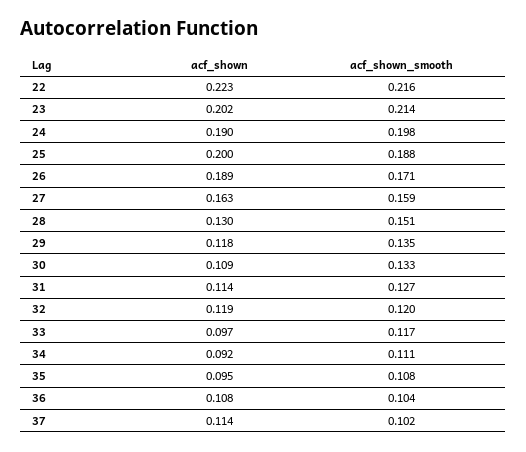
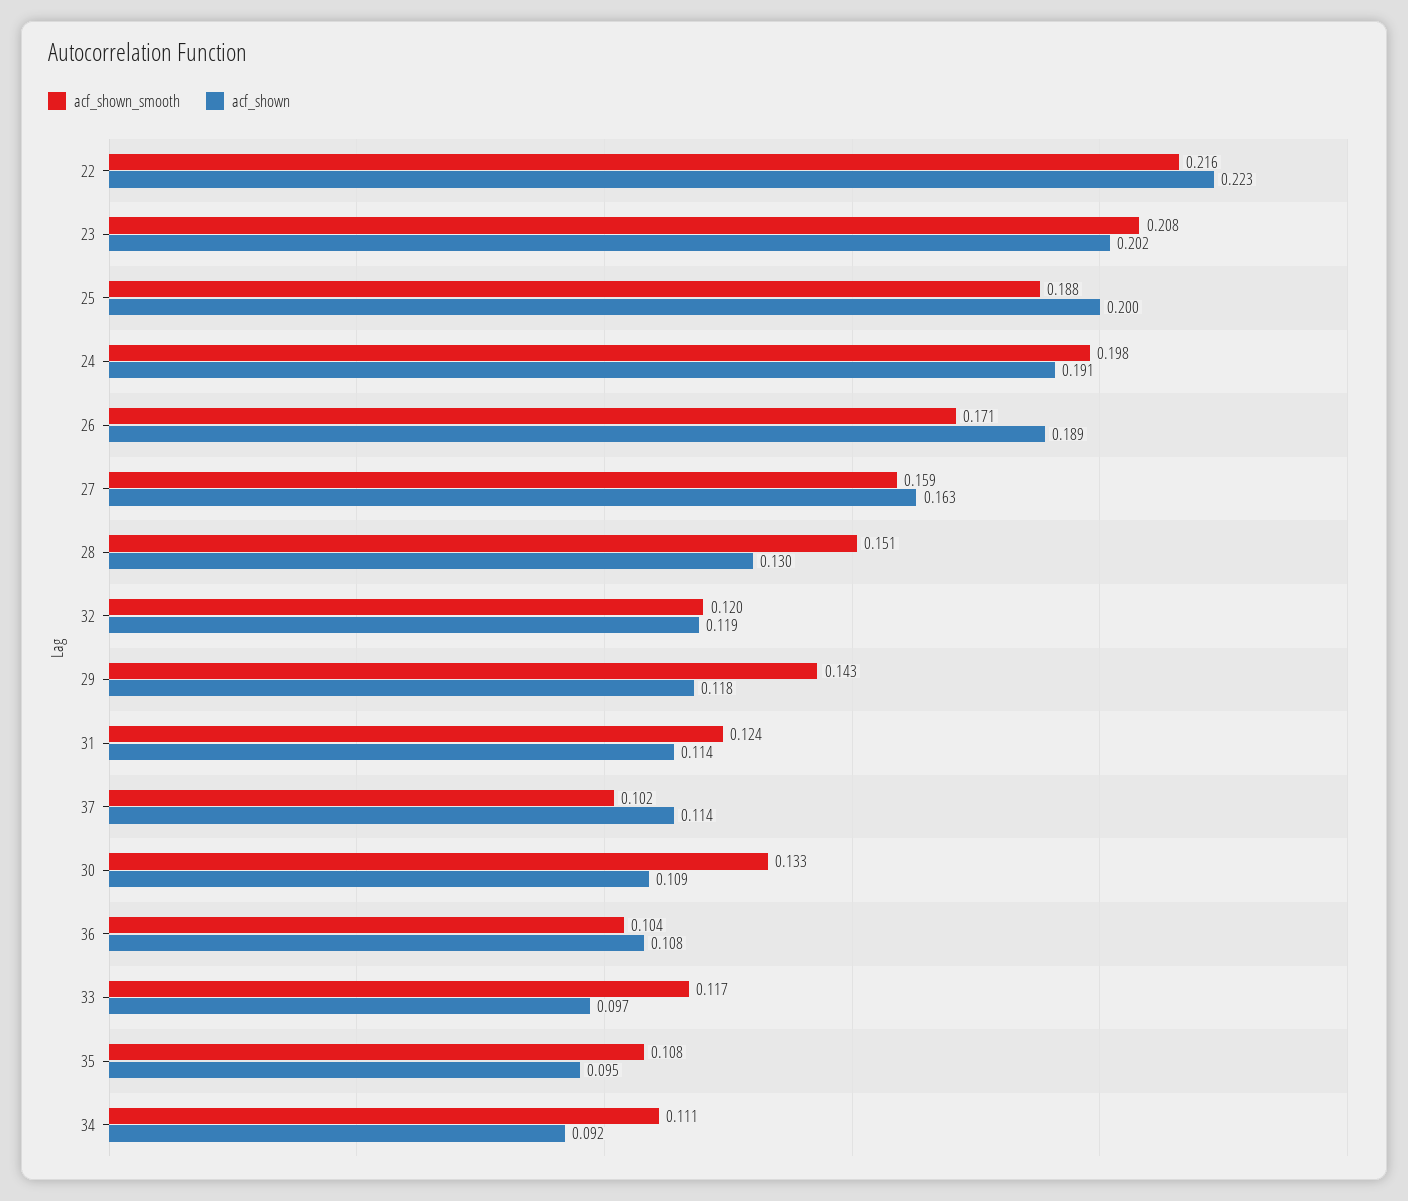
acf_shown_smooth, 23: 0.214 -> 0.208
acf_shown, 24: 0.19 -> 0.191
acf_shown_smooth, 29: 0.135 -> 0.143
acf_shown_smooth, 31: 0.127 -> 0.124

